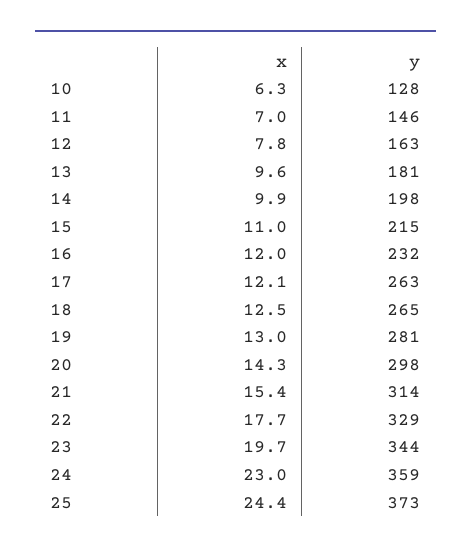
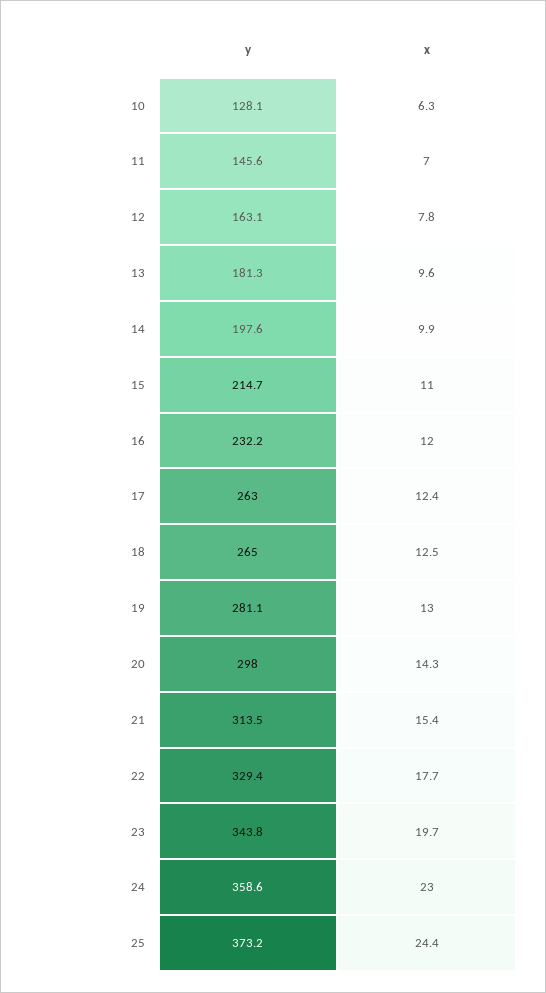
x, 17: 12.1 -> 12.4

